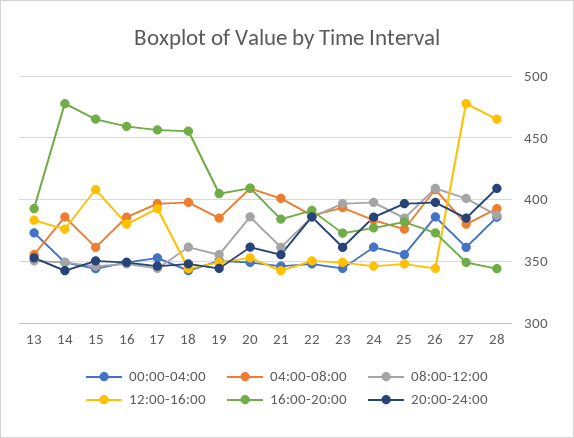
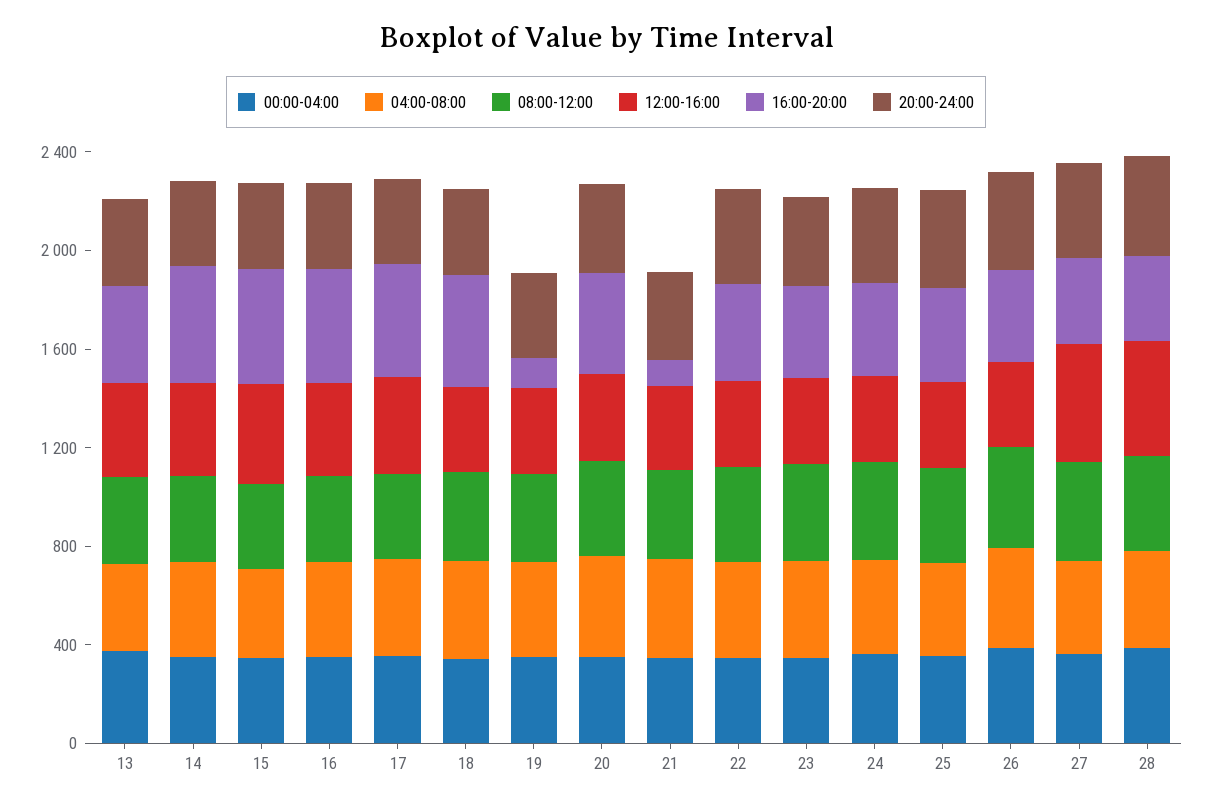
16:00-20:00, 19: 405 -> 100
16:00-20:00, 21: 385 -> 100

